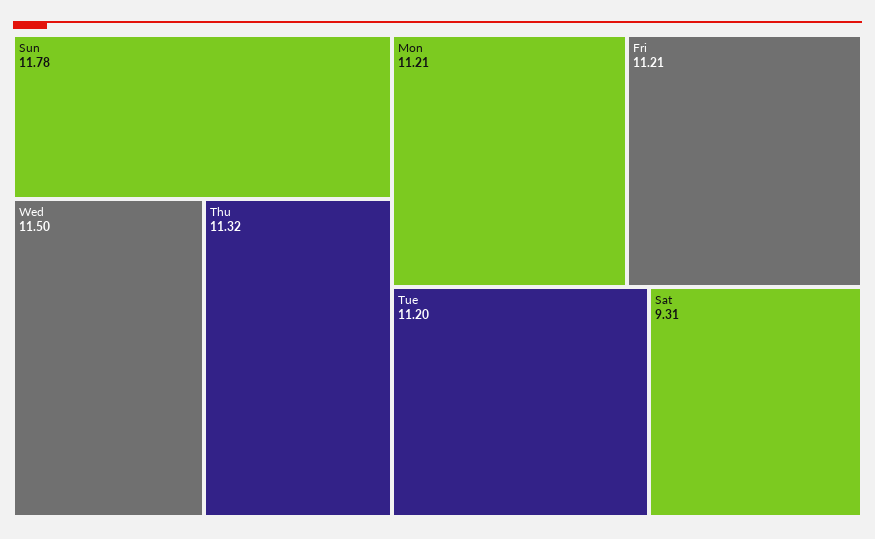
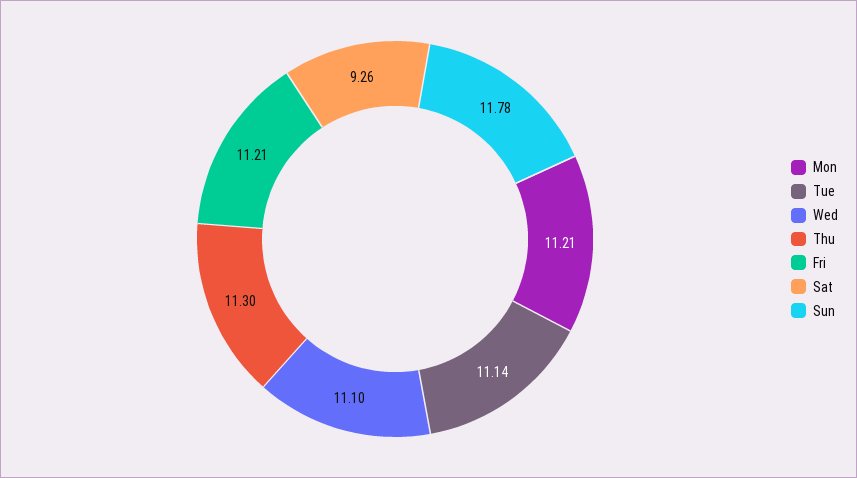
Wed: 11.5 -> 11.1
Thu: 11.32 -> 11.3
Tue: 11.2 -> 11.14
Sat: 9.31 -> 9.26

